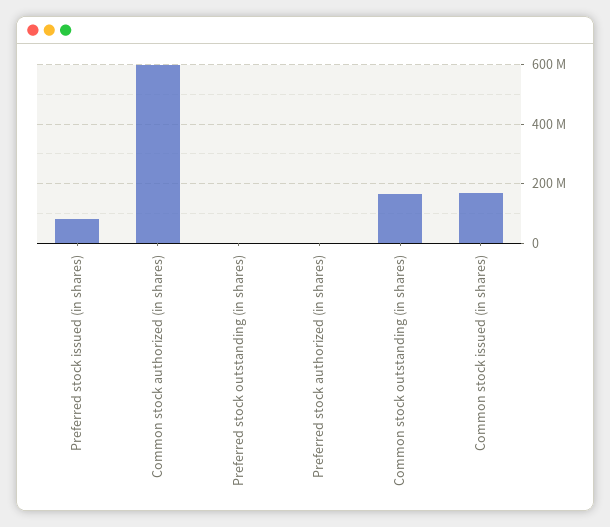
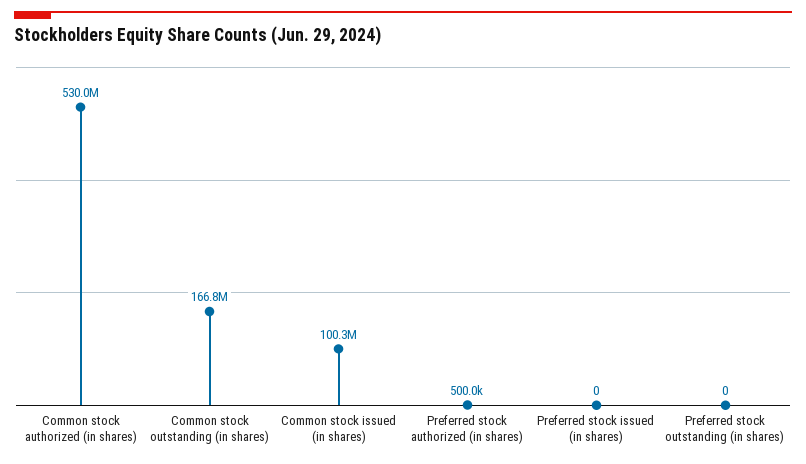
Preferred stock issued (in shares): 75000000 -> 0
Common stock authorized (in shares): 600000000 -> 530000000
Common stock issued (in shares): 175000000 -> 100300000

